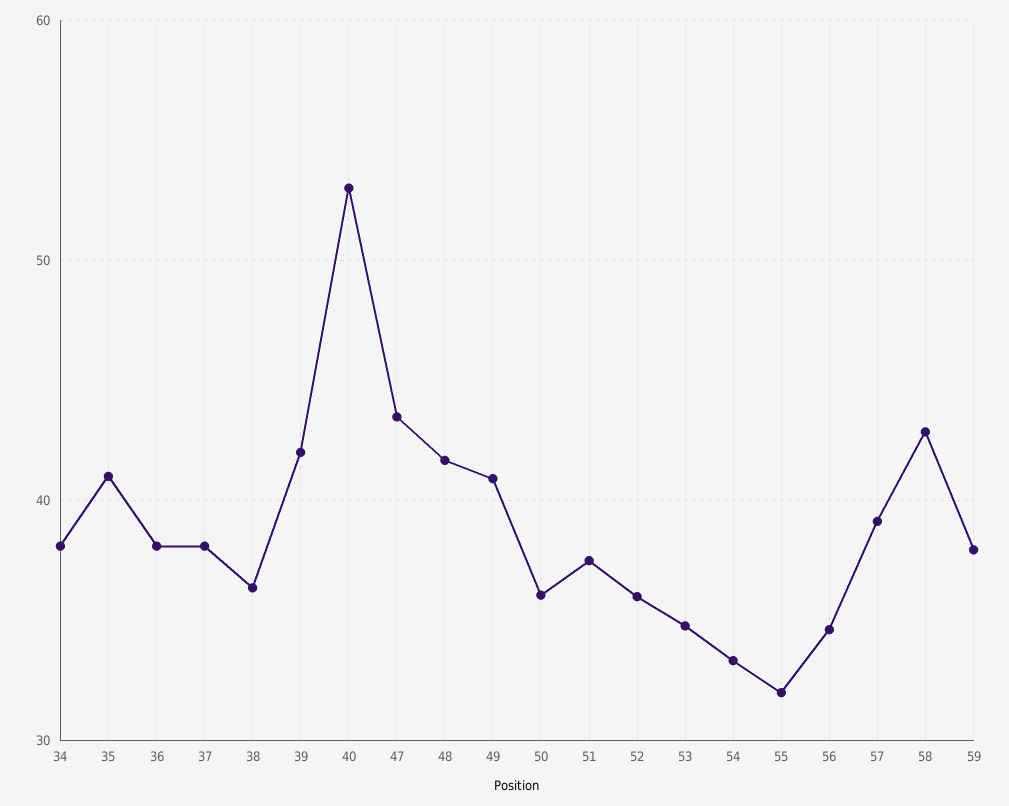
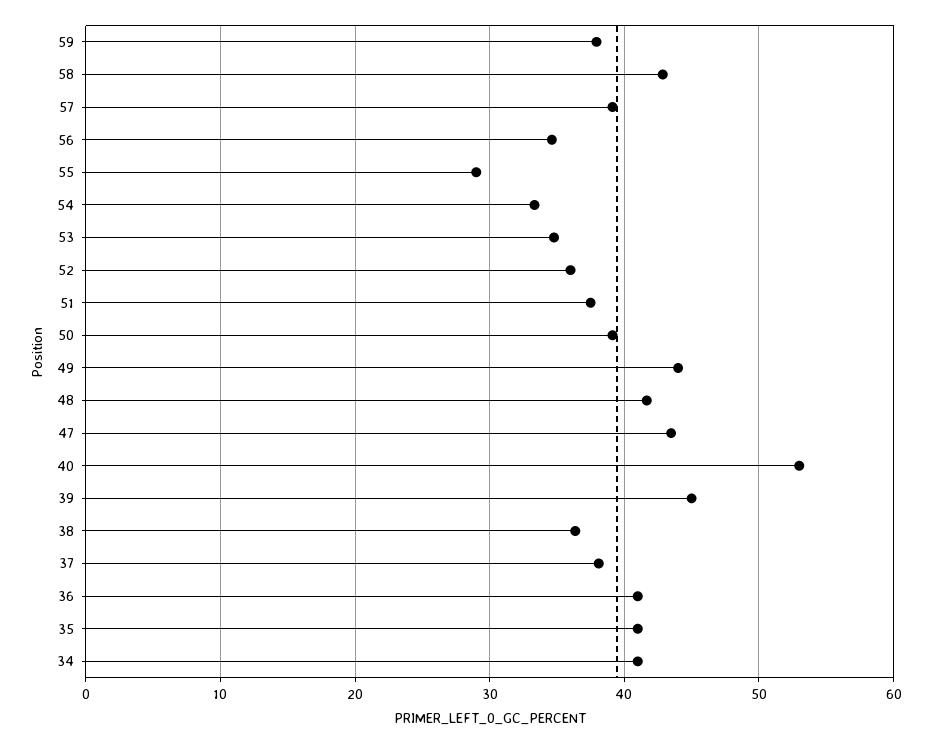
34: 38 -> 41
36: 38 -> 41
39: 42 -> 45
49: 41 -> 44
50: 36 -> 39
55: 32 -> 29

